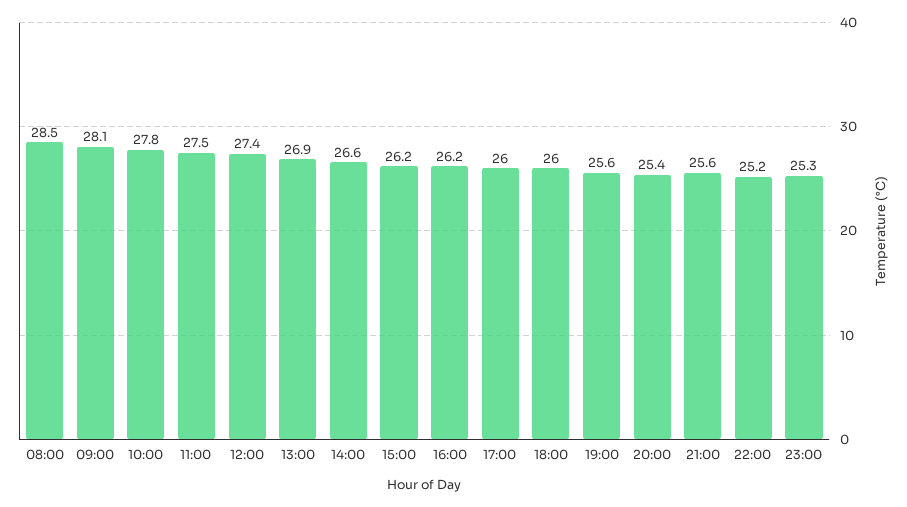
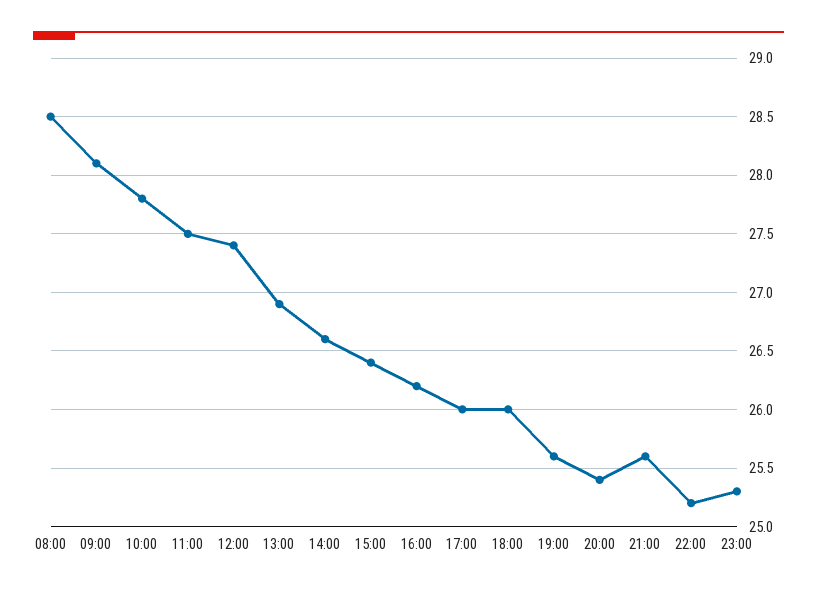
15:00: 26.2 -> 26.4

